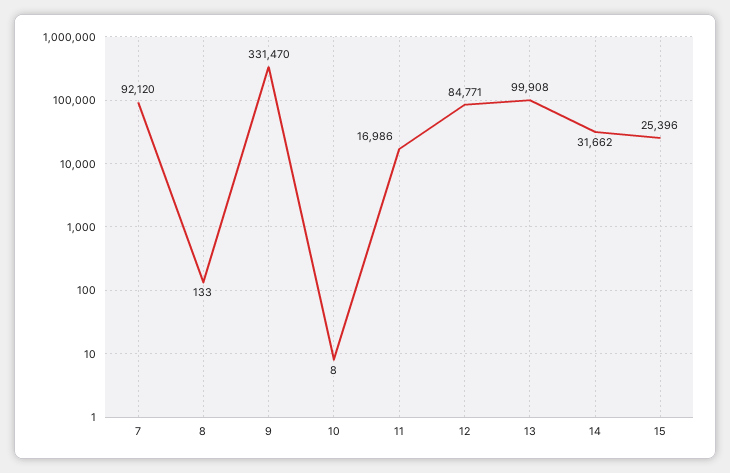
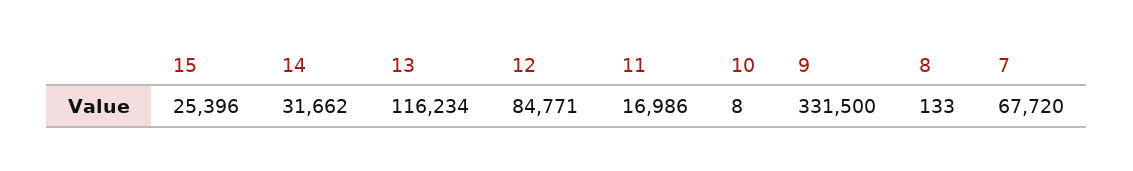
7: 92120 -> 67720
9: 331470 -> 331500
13: 99908 -> 116234

